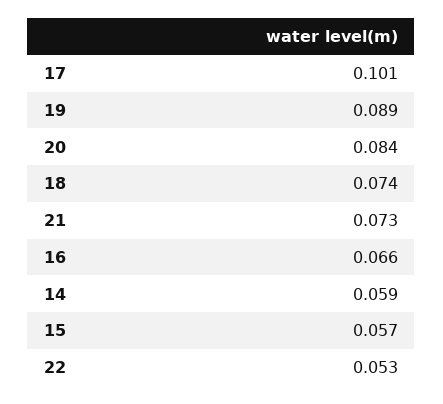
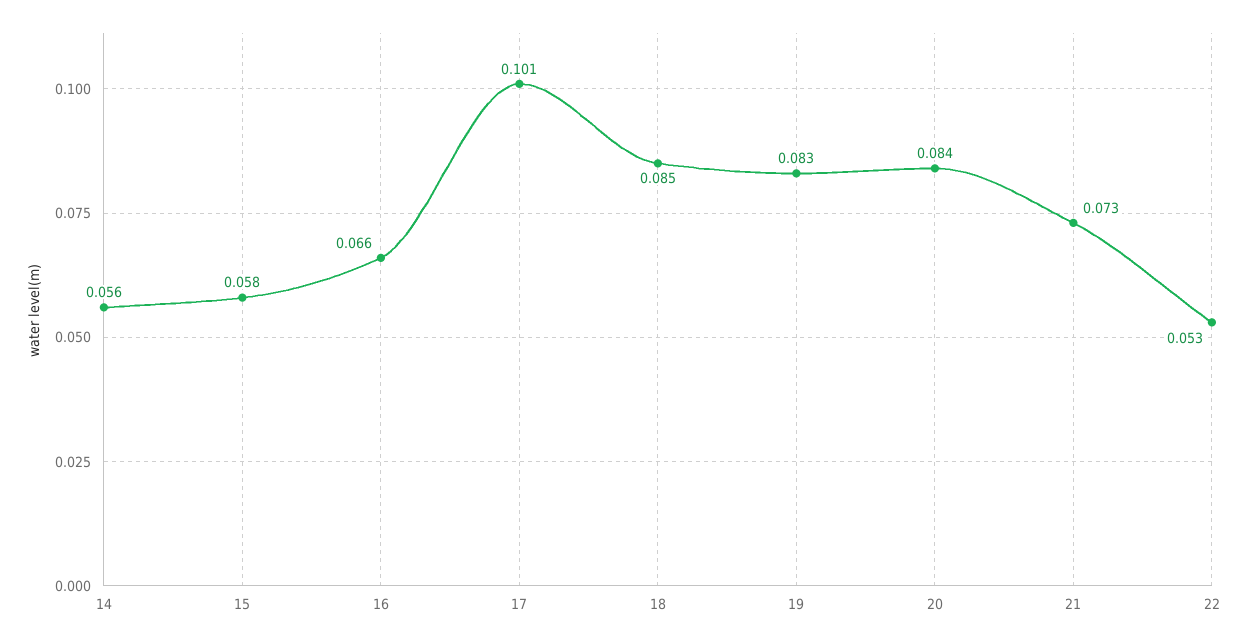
19: 0.089 -> 0.083
18: 0.074 -> 0.085
14: 0.059 -> 0.056
15: 0.057 -> 0.058

